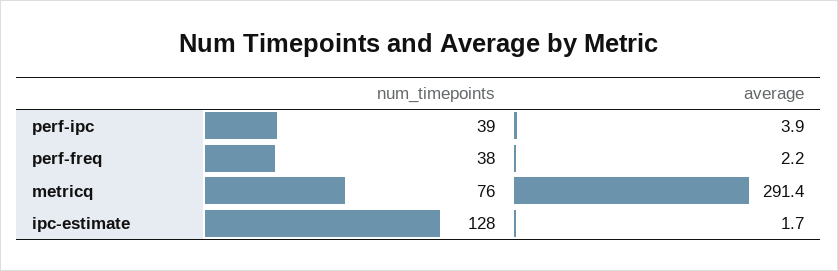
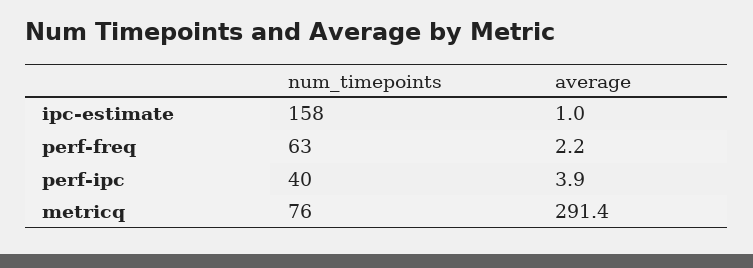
num_timepoints, perf-ipc: 39 -> 40
num_timepoints, perf-freq: 38 -> 63
num_timepoints, ipc-estimate: 128 -> 158
average, ipc-estimate: 1.7 -> 1

